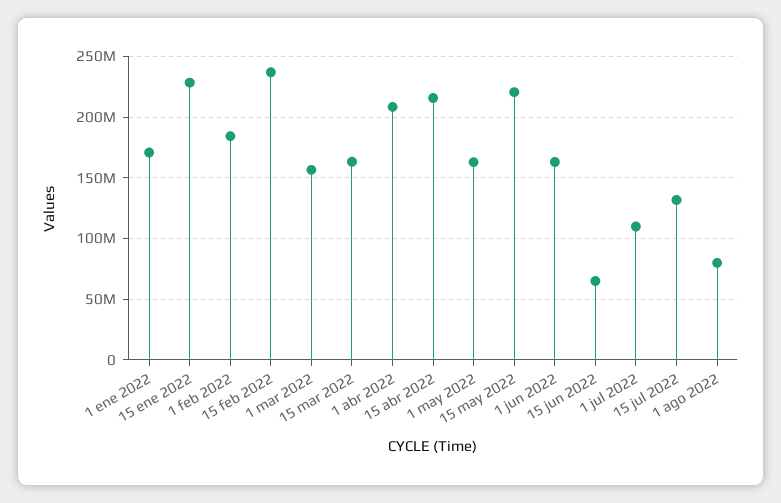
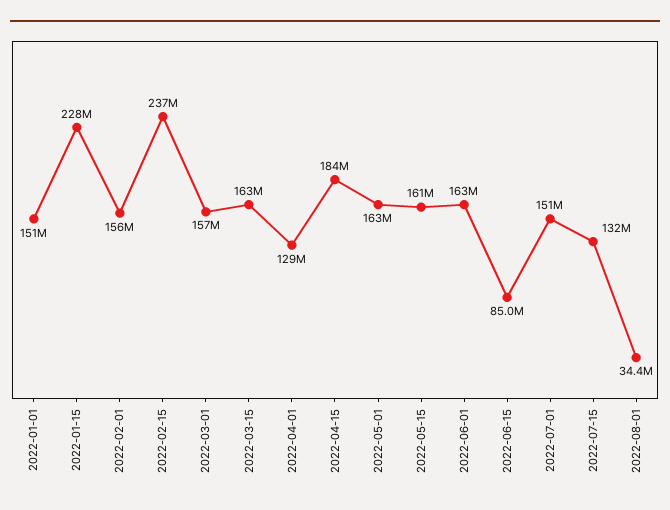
1 ene 2022: 170000000 -> 151000000
1 feb 2022: 185000000 -> 156000000
1 abr 2022: 210000000 -> 129000000
15 abr 2022: 215000000 -> 184000000
15 may 2022: 220000000 -> 161000000
15 jun 2022: 65000000 -> 85000000
1 jul 2022: 110000000 -> 151000000
1 ago 2022: 80000000 -> 34400000

